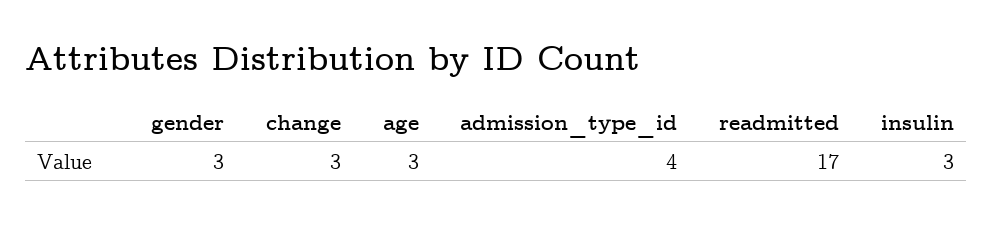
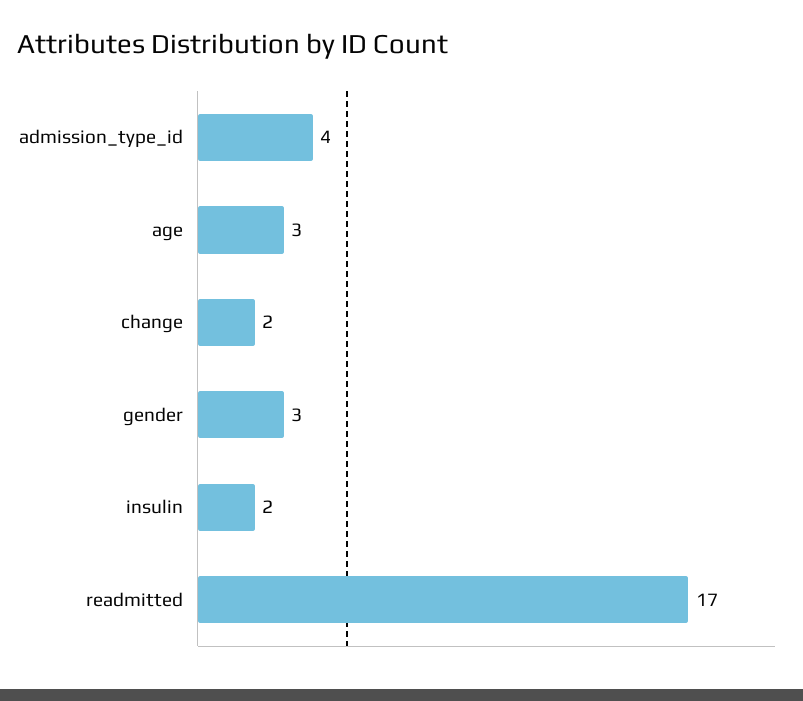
change: 3 -> 2
insulin: 3 -> 2

